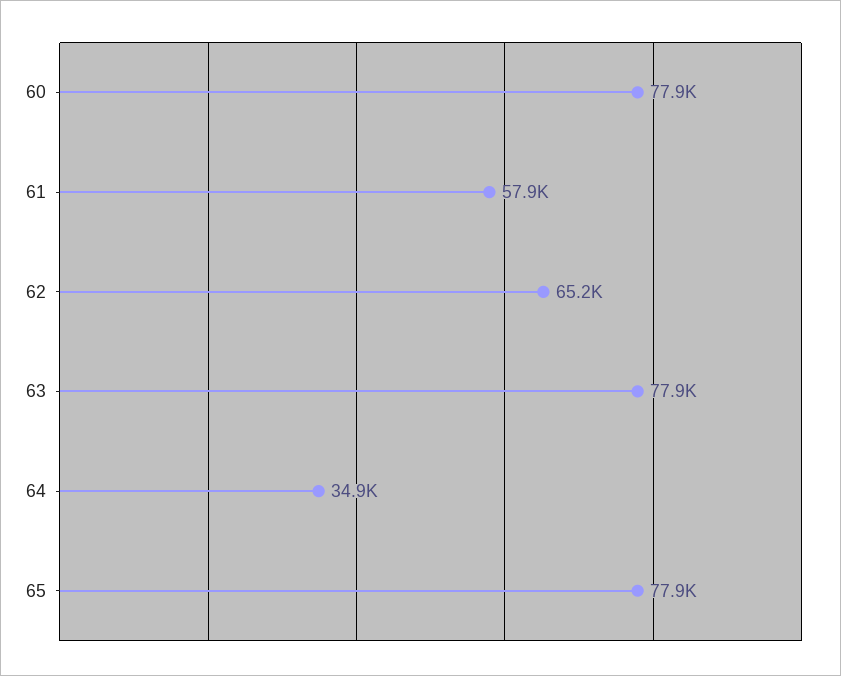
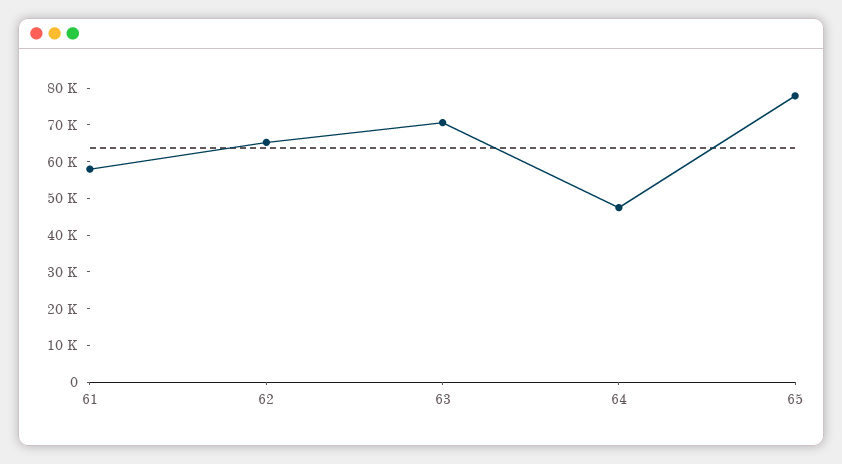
60: 77900 -> none
63: 77900 -> 70000
64: 34900 -> 47500

